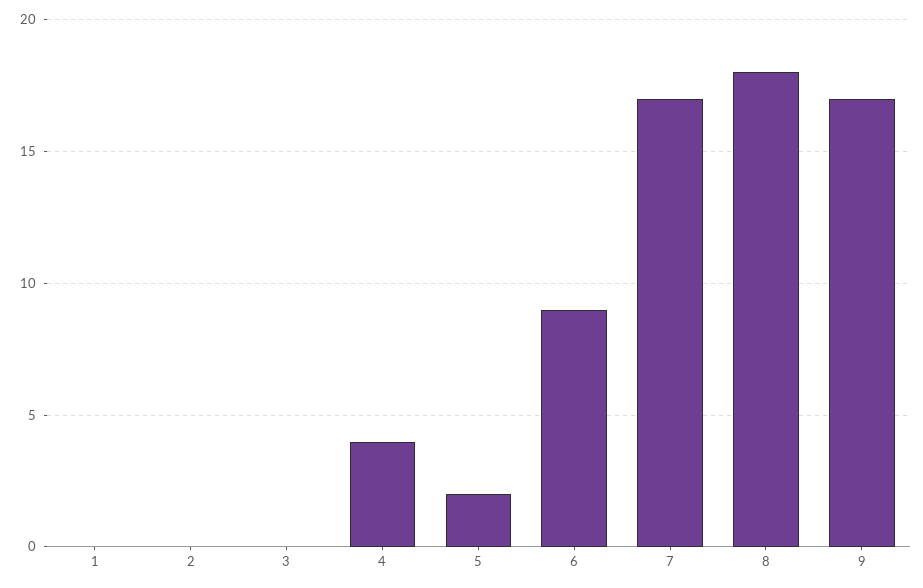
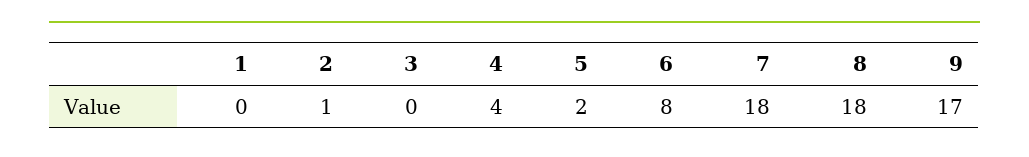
2: 0 -> 1
6: 9 -> 8
7: 17 -> 18

